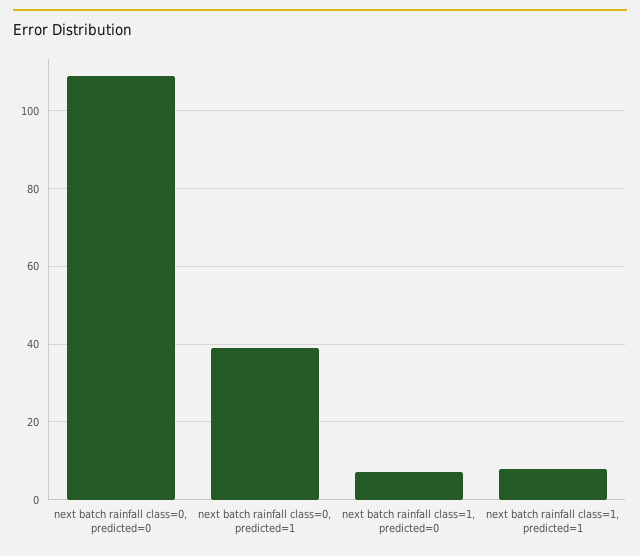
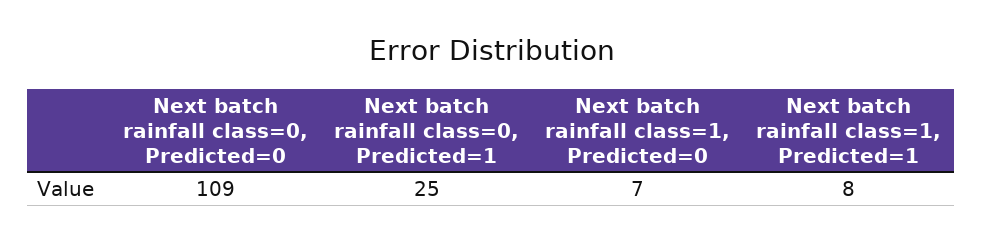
next batch rainfall class=0, predicted=1: 40 -> 25

